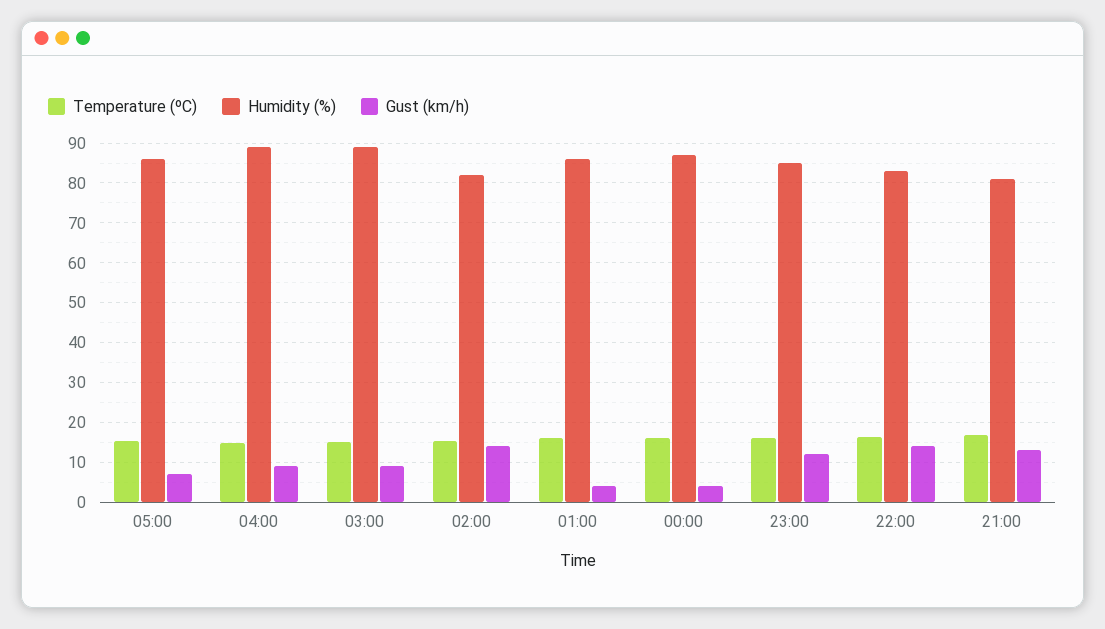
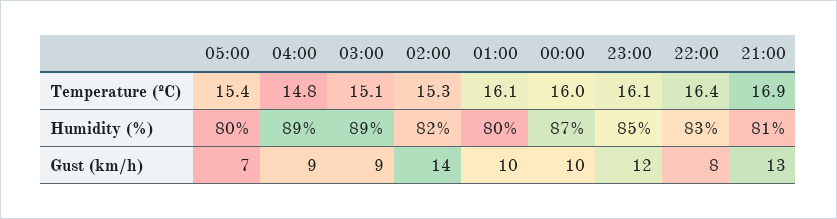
Humidity (%), 05:00: 86 -> 80
Humidity (%), 01:00: 86 -> 80
Gust (km/h), 01:00: 4 -> 10
Gust (km/h), 00:00: 4 -> 10
Gust (km/h), 22:00: 14 -> 8

